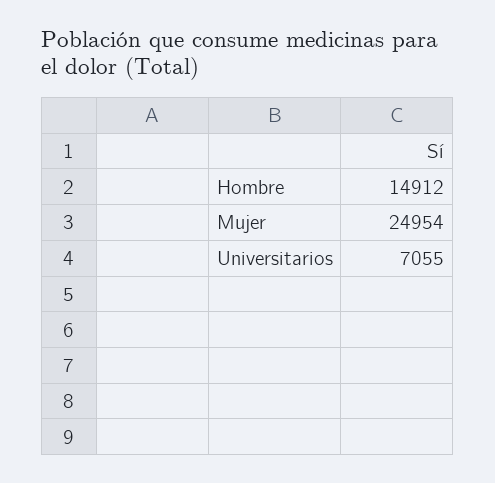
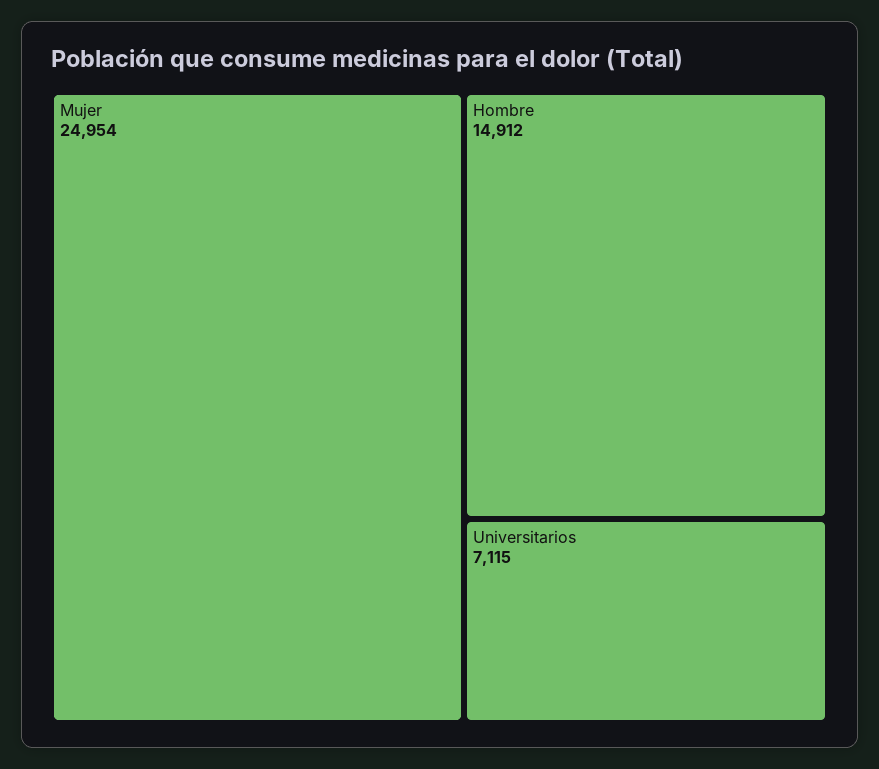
Universitarios: 7055 -> 7115

